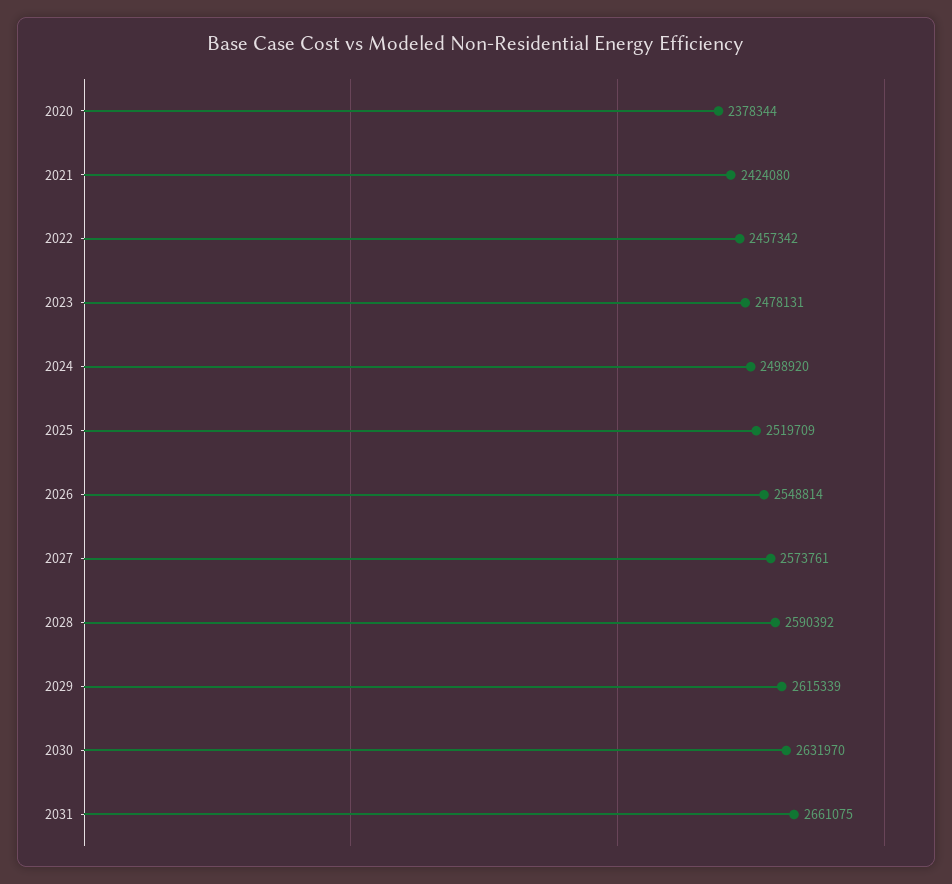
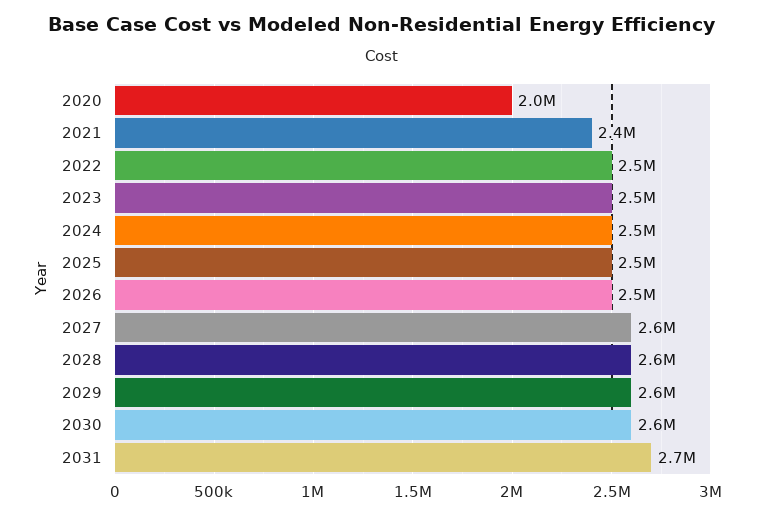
2020: 2378344 -> 2000000

